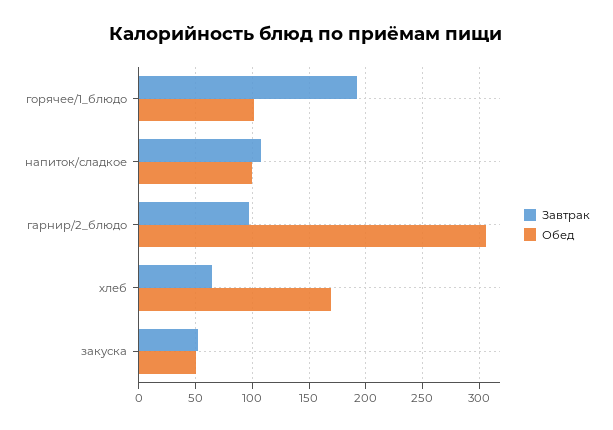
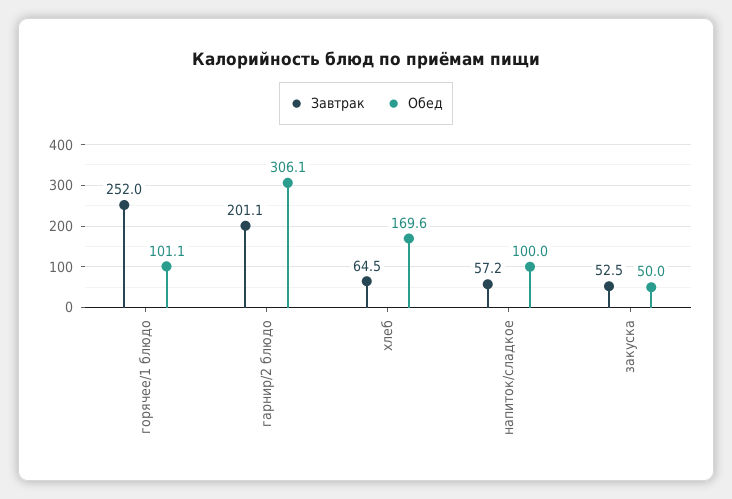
Завтрак, горячее/1_блюдо: 190 -> 252
Завтрак, напиток/сладкое: 110 -> 57.2
Завтрак, гарнир/2_блюдо: 100 -> 201.1

